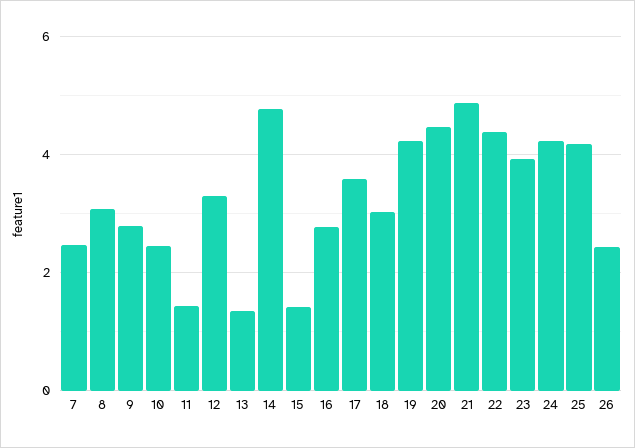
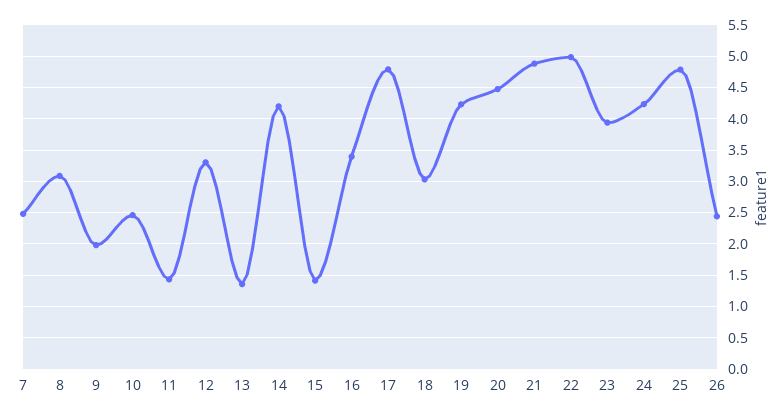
9: 2.8 -> 2
14: 4.8 -> 4.2
16: 2.8 -> 3.4
17: 3.6 -> 4.8
22: 4.4 -> 5
25: 4.2 -> 4.8

